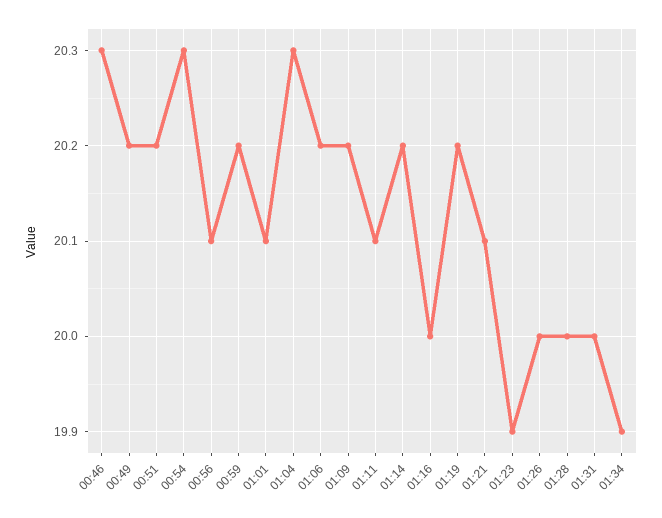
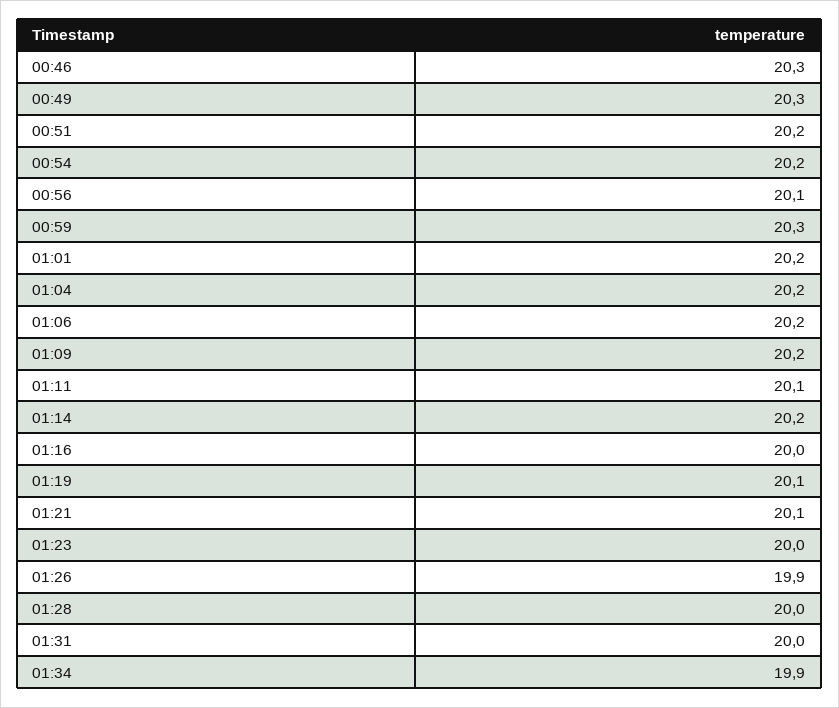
00:49: 20.2 -> 20.3
00:54: 20.3 -> 20.2
00:59: 20.2 -> 20.3
01:01: 20.1 -> 20.2
01:04: 20.3 -> 20.2
01:19: 20.2 -> 20.1
01:23: 19.9 -> 20
01:26: 20 -> 19.9

